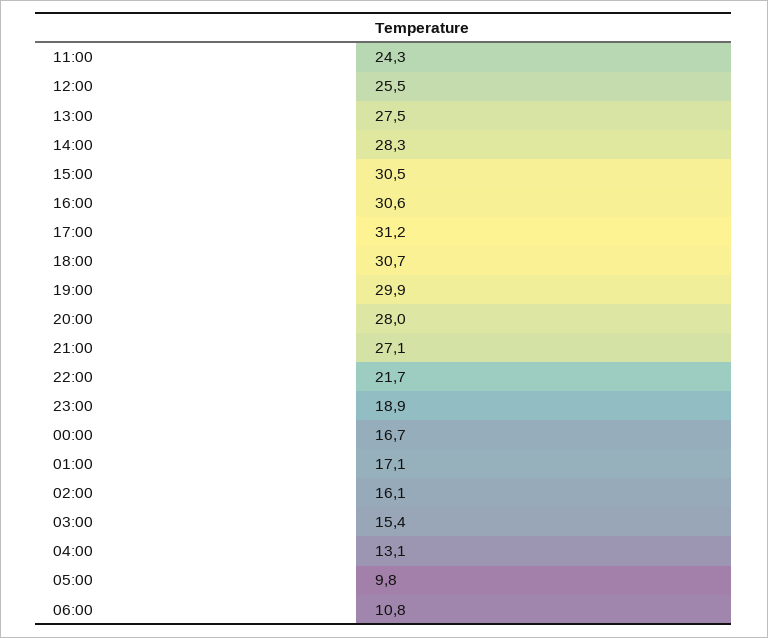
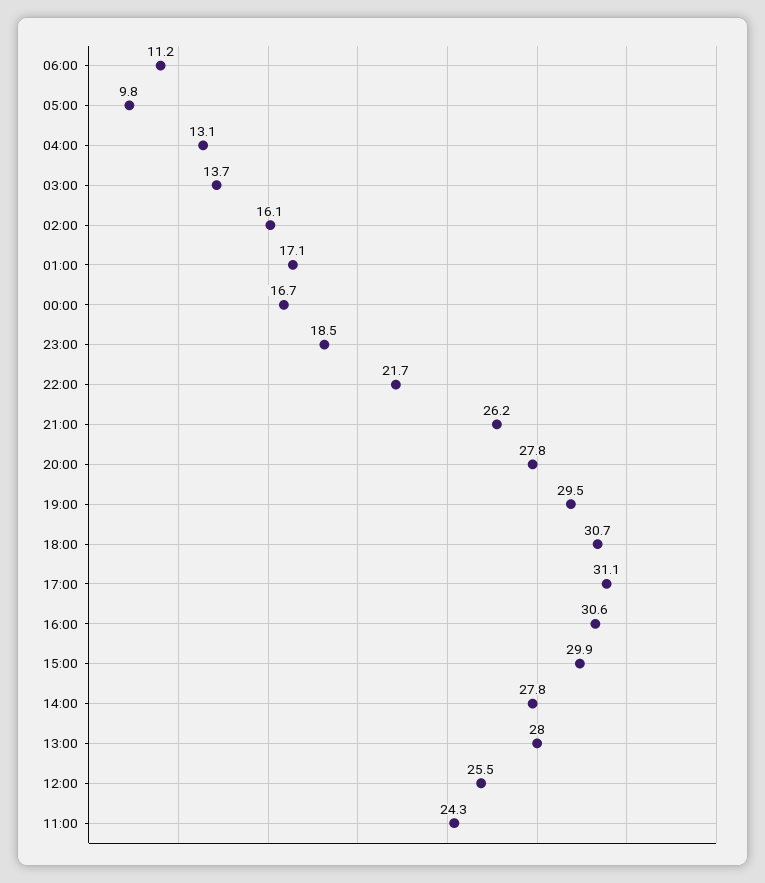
13:00: 27.5 -> 28
14:00: 28.3 -> 27.8
15:00: 30.5 -> 29.9
17:00: 31.2 -> 31.1
19:00: 29.9 -> 29.5
20:00: 28 -> 27.8
21:00: 27.1 -> 26.2
23:00: 18.9 -> 18.5
03:00: 15.4 -> 13.7
06:00: 10.8 -> 11.2

